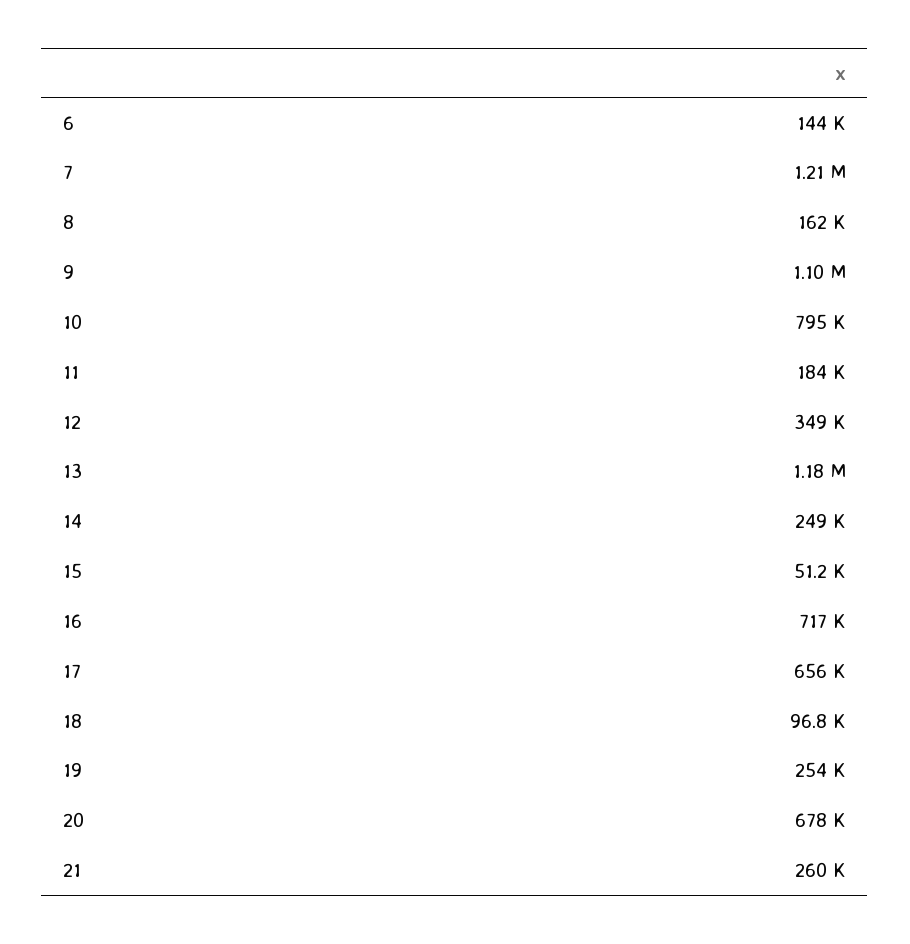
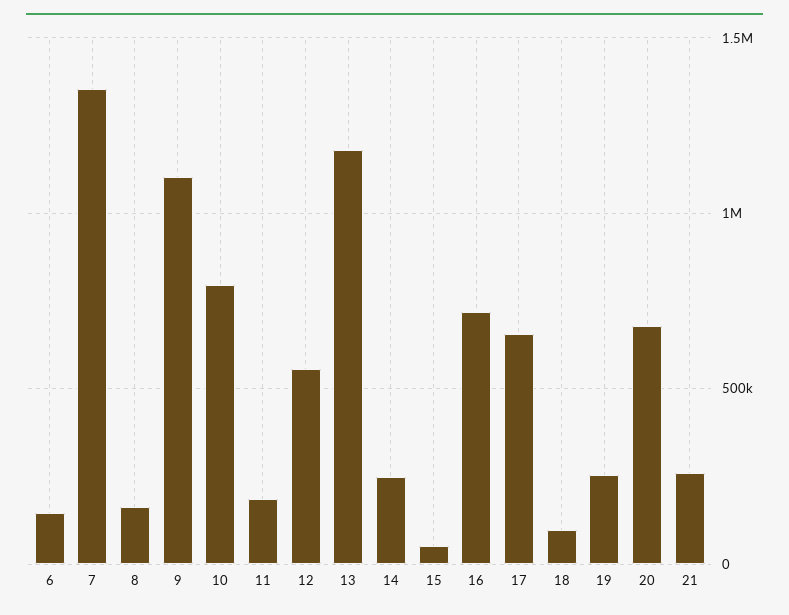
7: 1210000 -> 1350000
12: 349000 -> 550000

